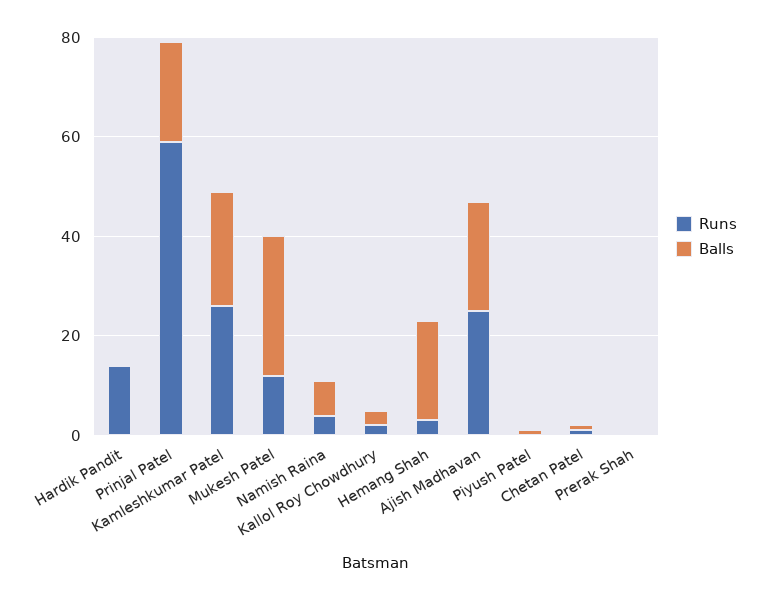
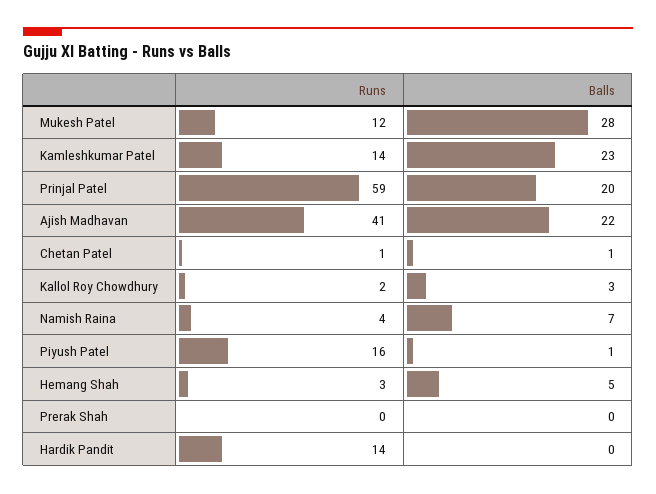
Runs, Kamleshkumar Patel: 25 -> 14
Balls, Hemang Shah: 20 -> 5
Runs, Ajish Madhavan: 25 -> 41
Runs, Piyush Patel: 0 -> 16

